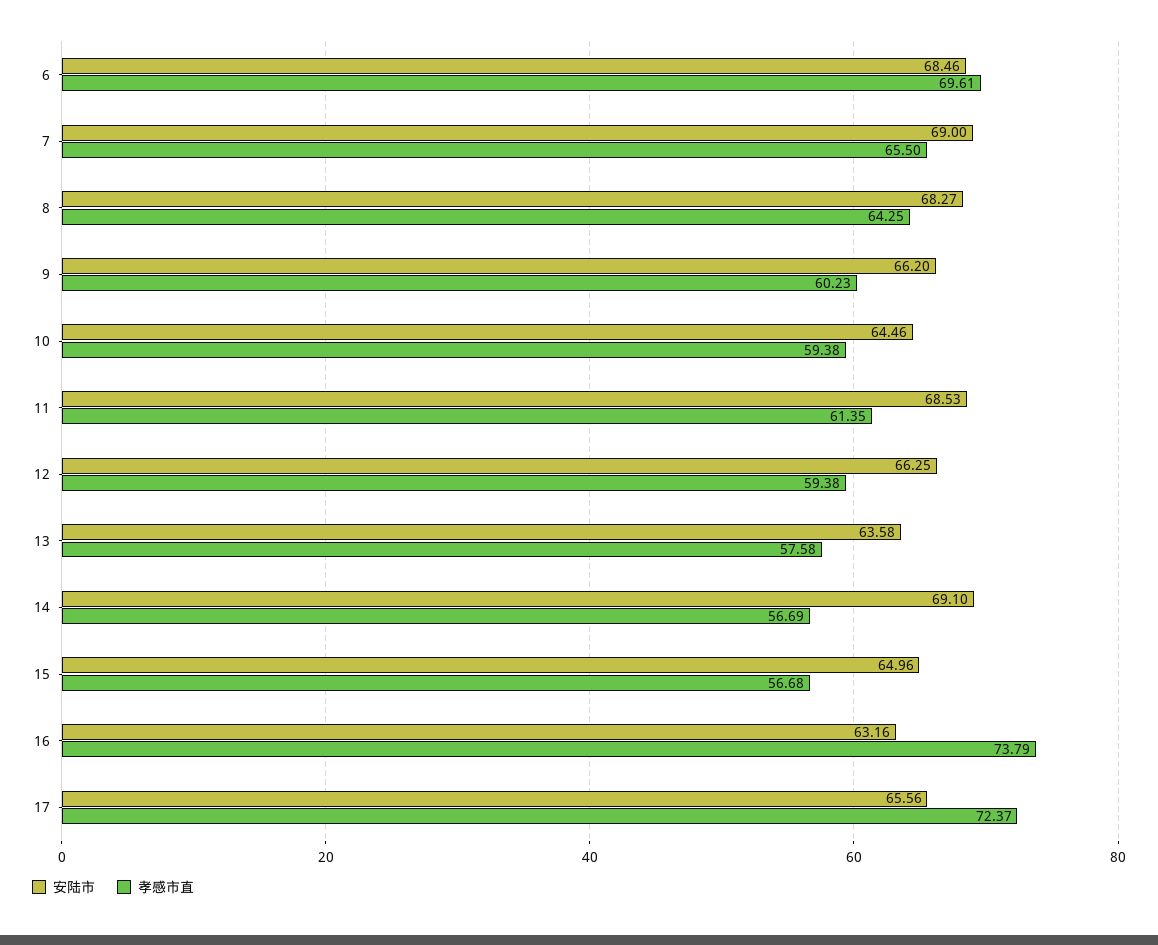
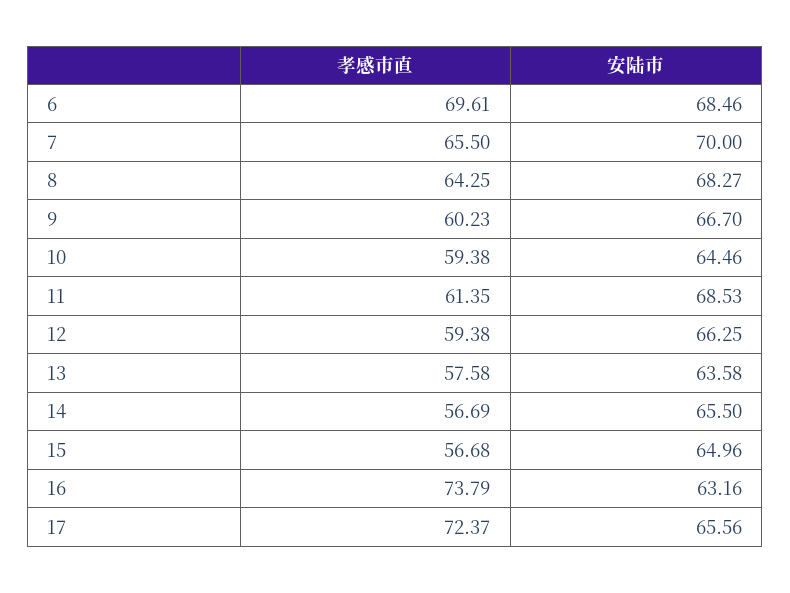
安陆市, 7: 69 -> 70
安陆市, 9: 66.2 -> 66.7
安陆市, 14: 69.1 -> 65.5

